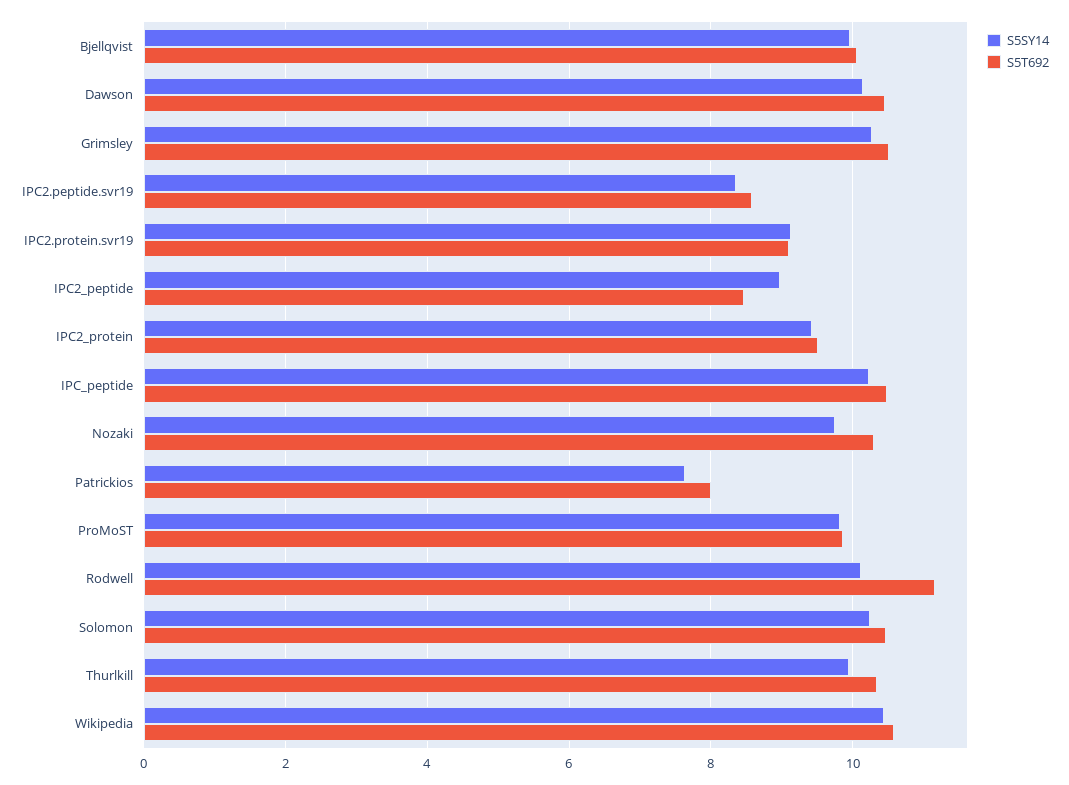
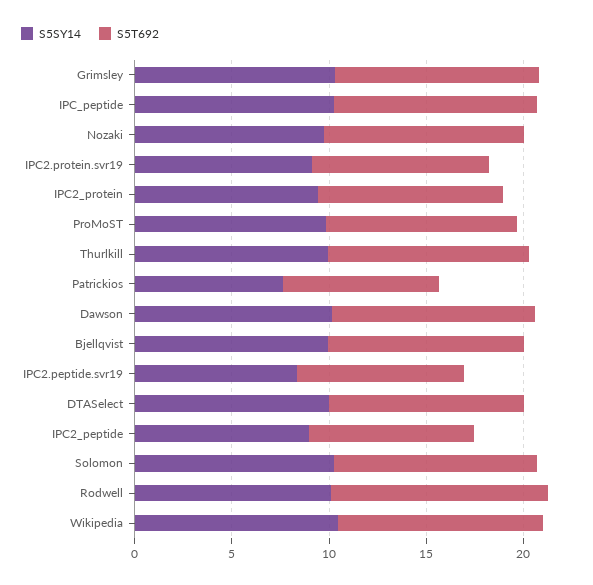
S5SY14, DTASelect: none -> 10
S5T692, DTASelect: none -> 10

